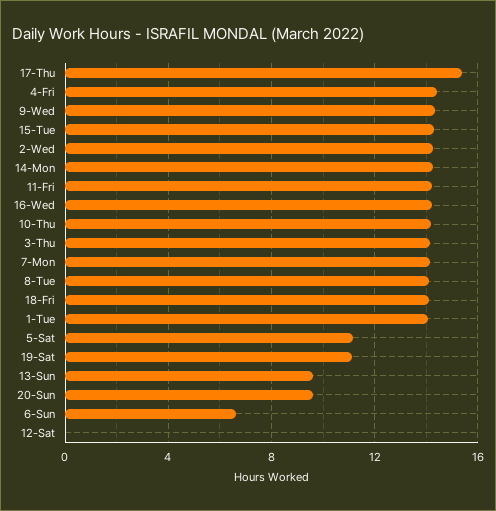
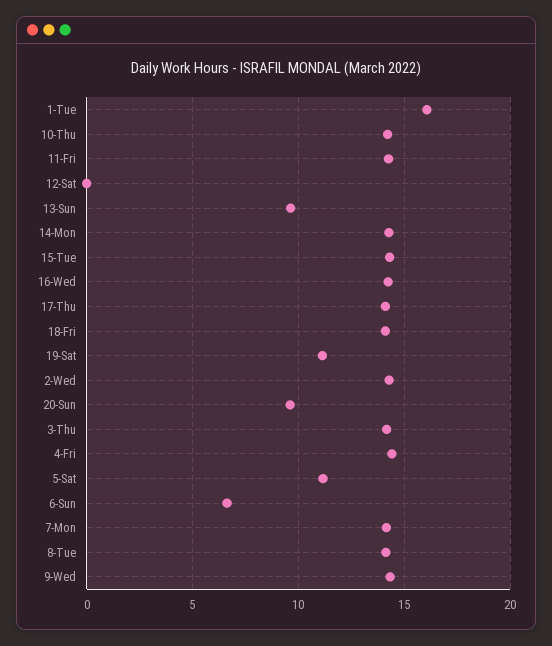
17-Thu: 15.5 -> 14
1-Tue: 14 -> 16

